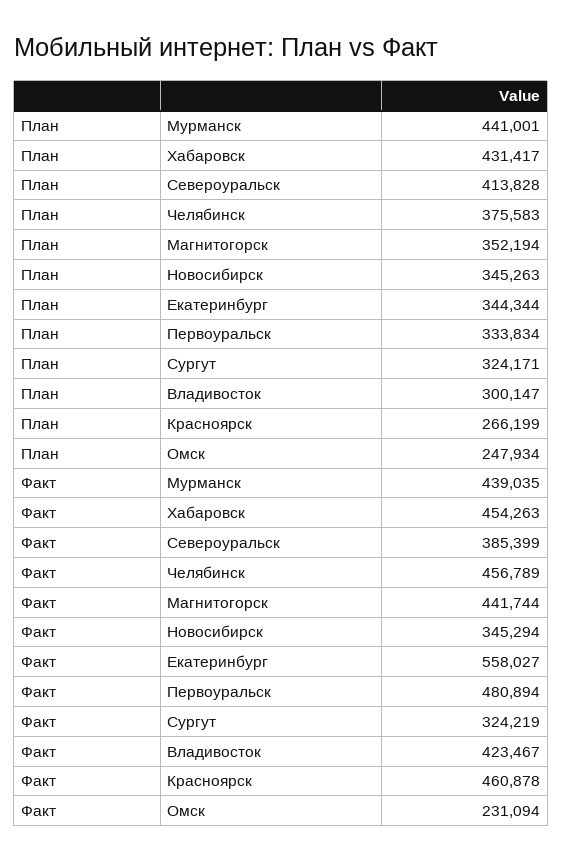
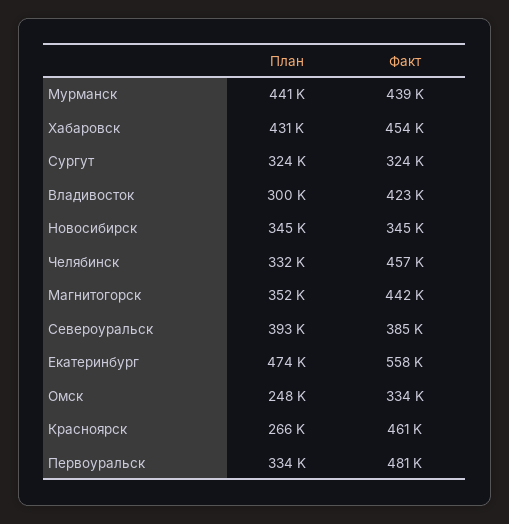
План, Североуральск: 413828 -> 393000
План, Челябинск: 375583 -> 332000
План, Екатеринбург: 344344 -> 474000
Факт, Омск: 231094 -> 334000

